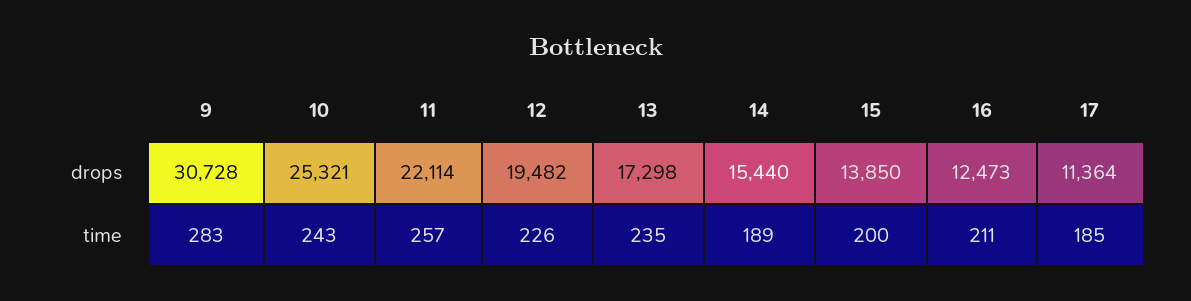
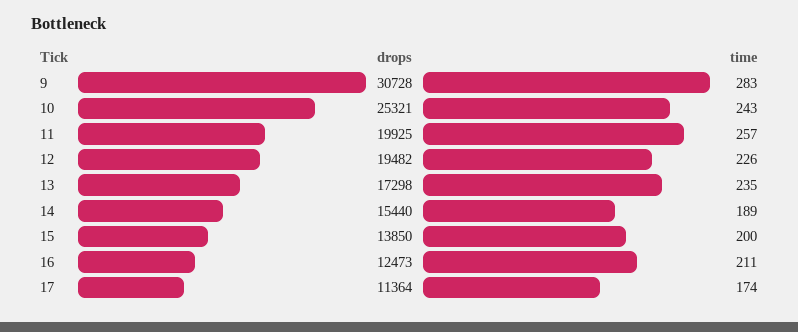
11, drops: 22114 -> 19925
17, time: 185 -> 174

